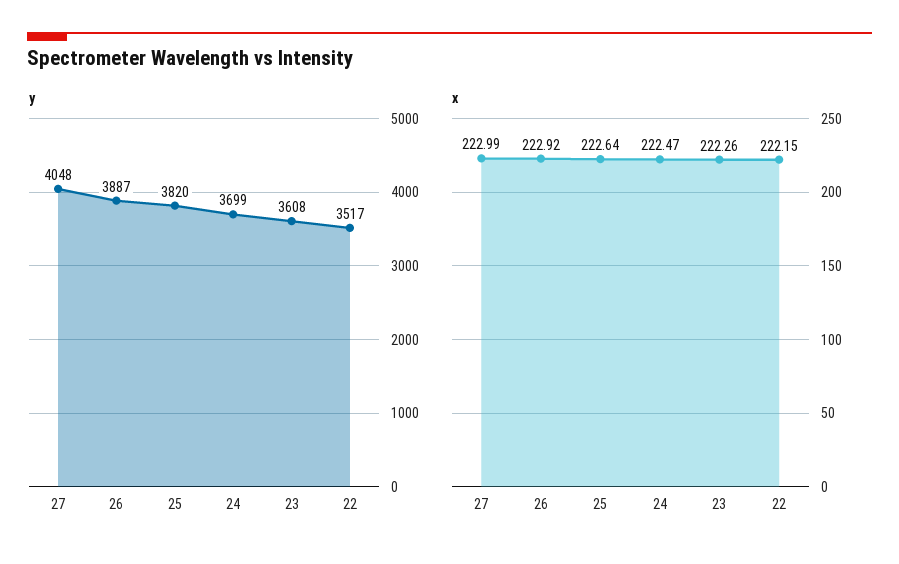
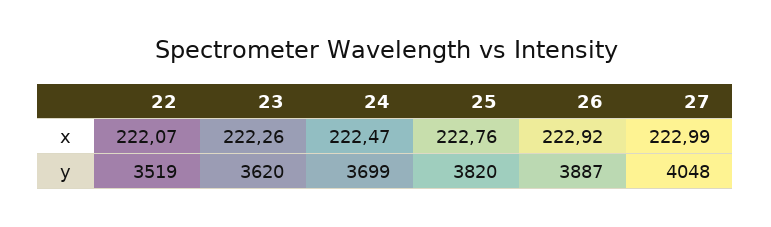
y, 23: 3608 -> 3620
y, 22: 3517 -> 3519
x, 25: 222.64 -> 222.76
x, 22: 222.15 -> 222.07

